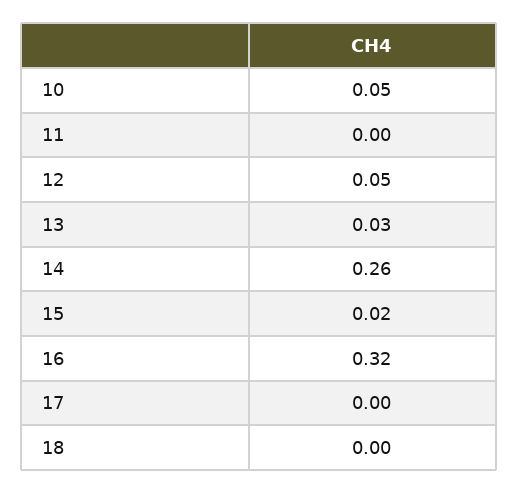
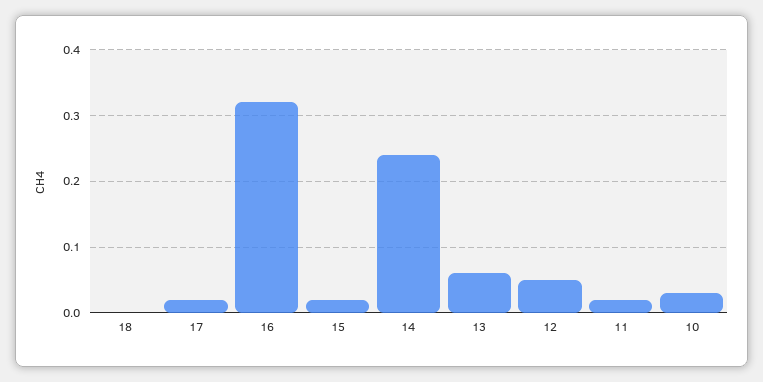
10: 0.05 -> 0.03
11: 0 -> 0.02
13: 0.03 -> 0.06
14: 0.26 -> 0.24
17: 0 -> 0.02

